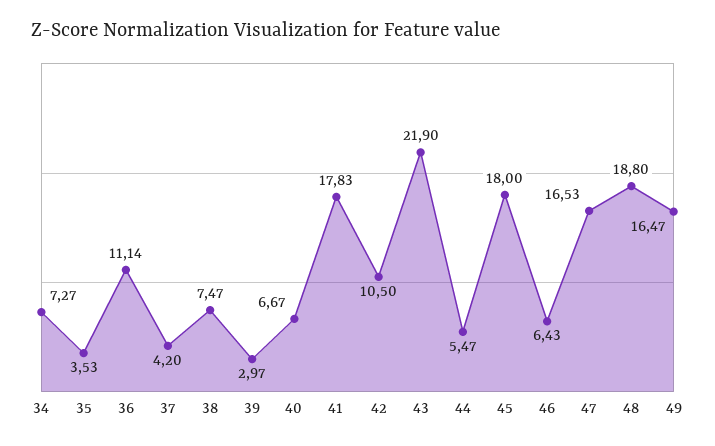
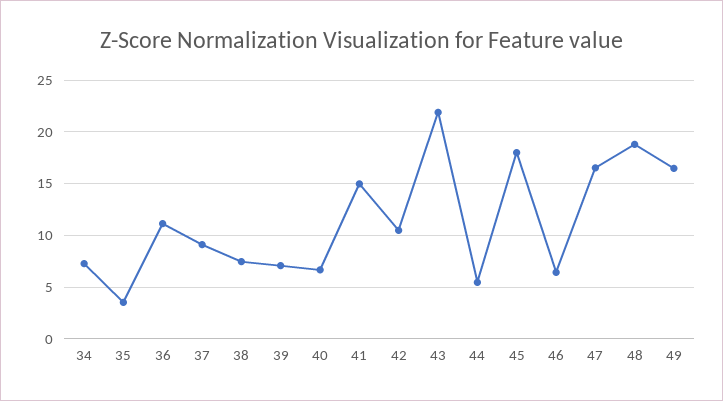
37: 4.2 -> 9
39: 2.97 -> 7
41: 17.83 -> 15

